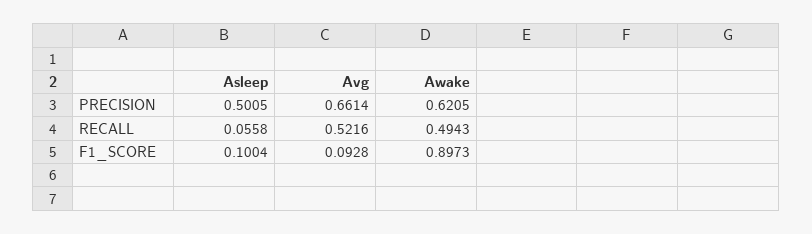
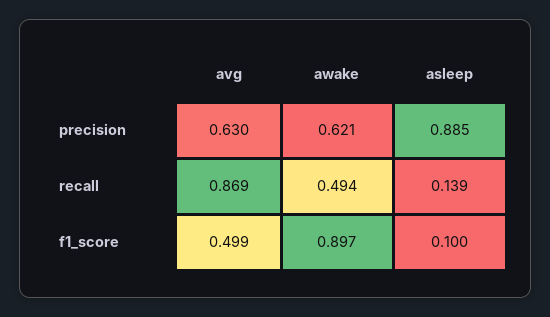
Asleep, PRECISION: 0.5005 -> 0.885
Avg, PRECISION: 0.6614 -> 0.63
Asleep, RECALL: 0.0558 -> 0.139
Avg, RECALL: 0.5216 -> 0.869
Avg, F1_SCORE: 0.0928 -> 0.499

